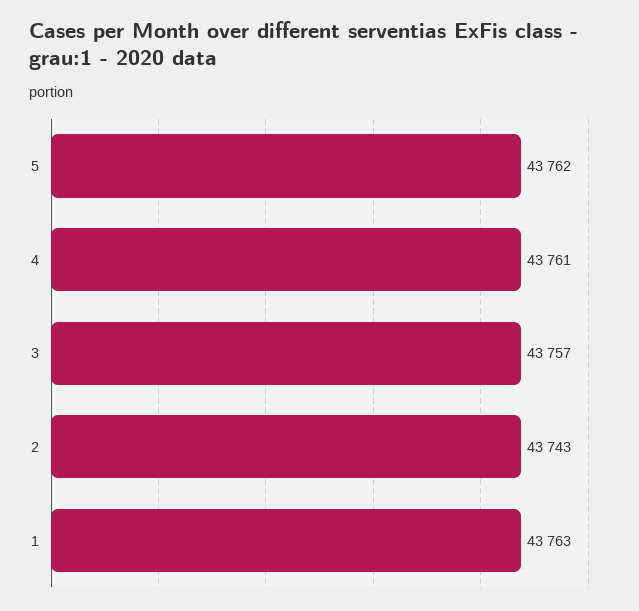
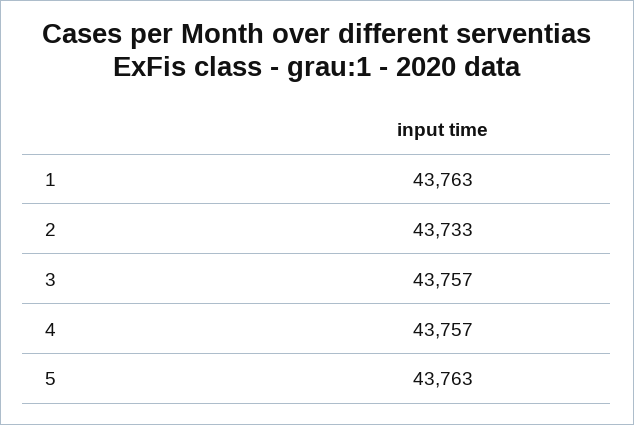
5: 43762 -> 43763
4: 43761 -> 43757
2: 43743 -> 43733

